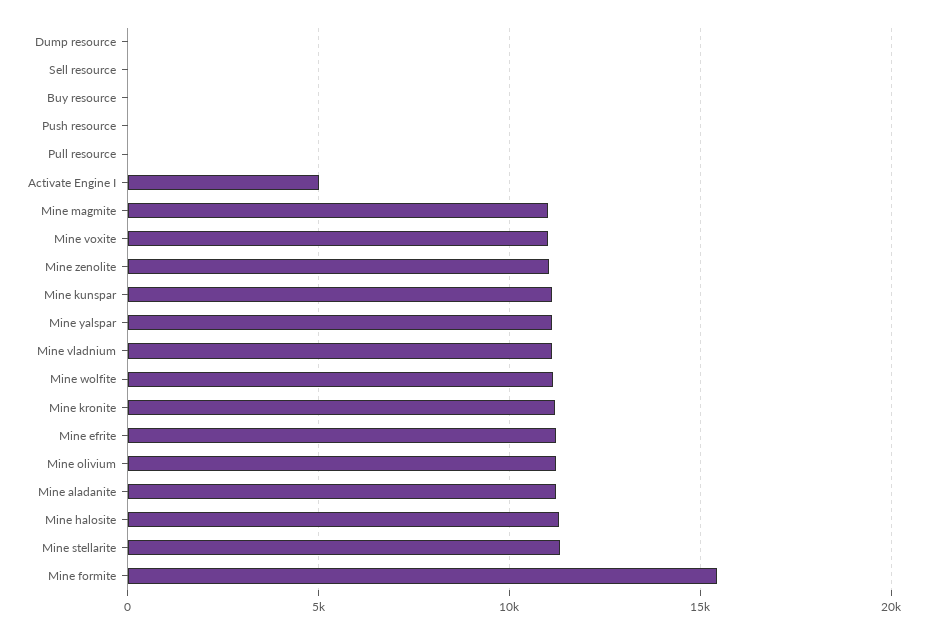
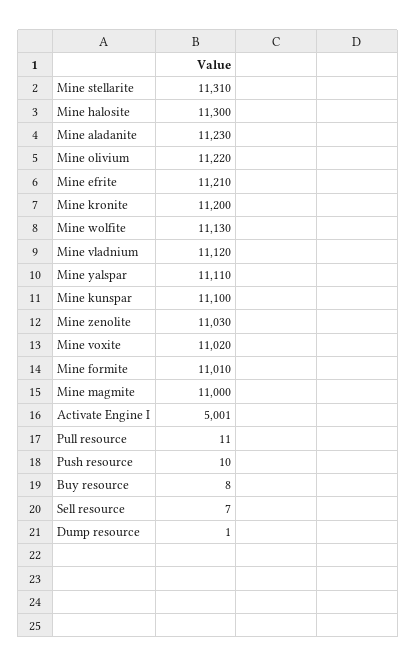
Mine formite: 15500 -> 11010

